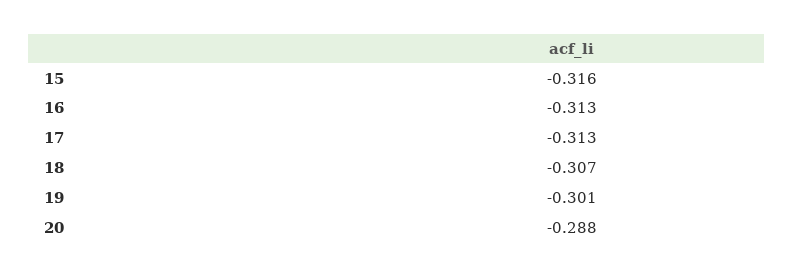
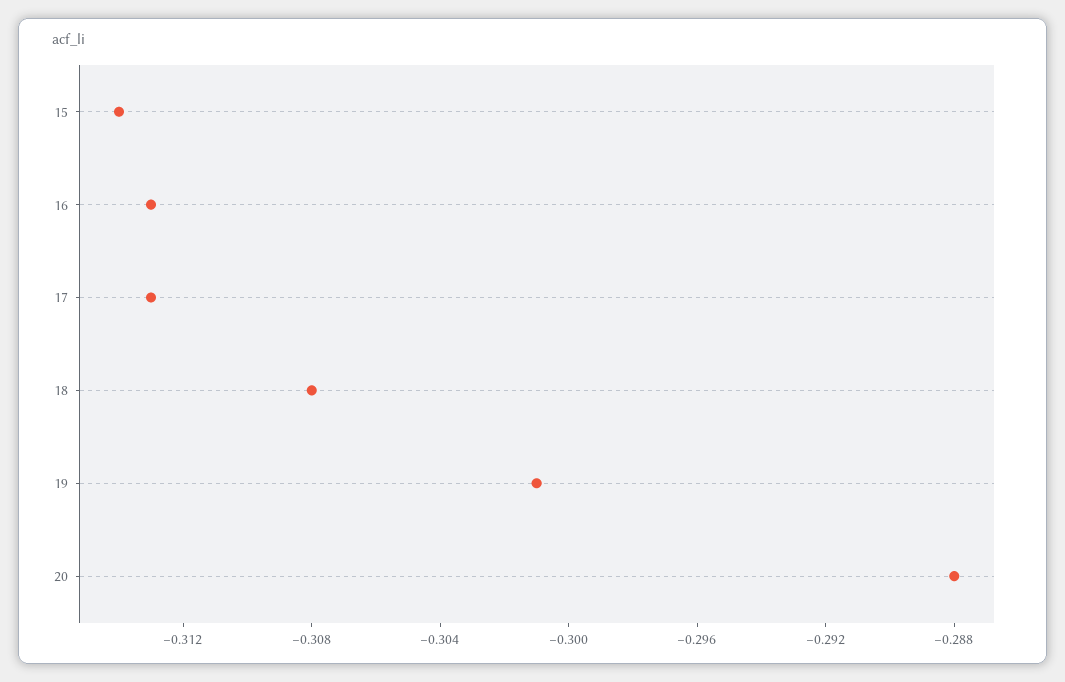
15: -0.316 -> -0.314
18: -0.307 -> -0.308

